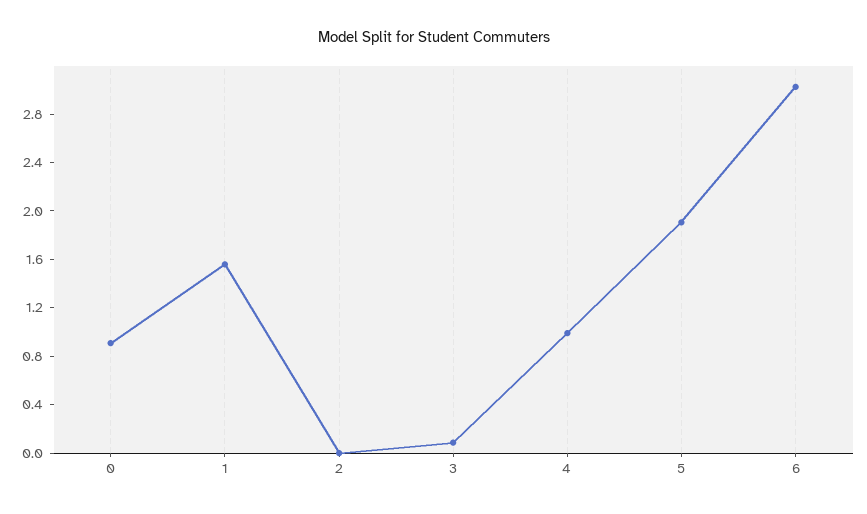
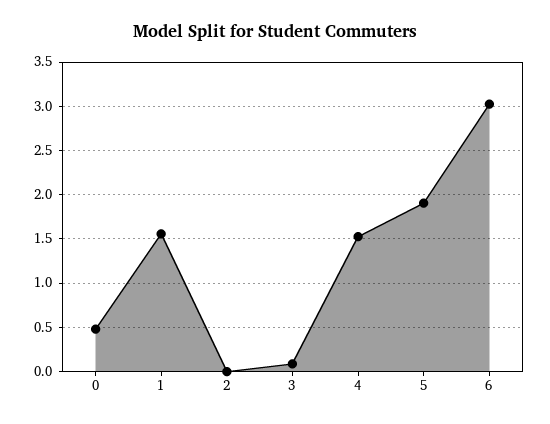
0: 0.9 -> 0.5
4: 1 -> 1.5

